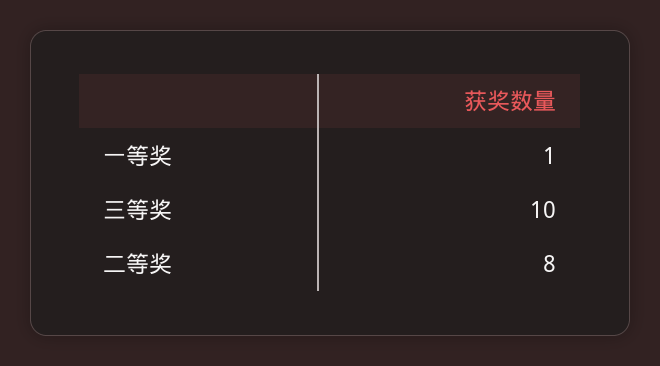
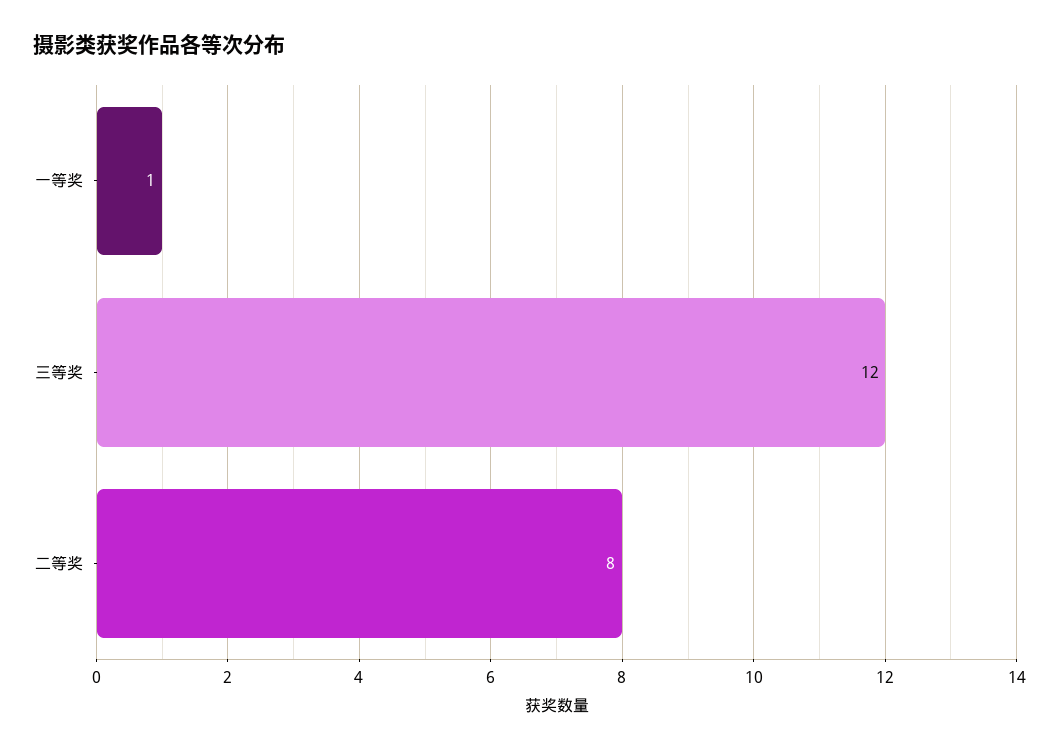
三等奖: 10 -> 12

